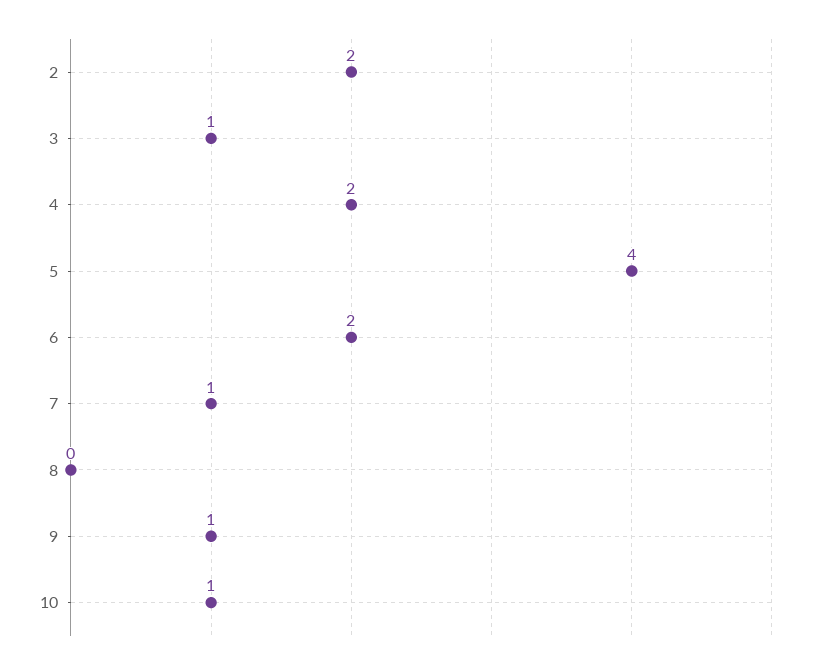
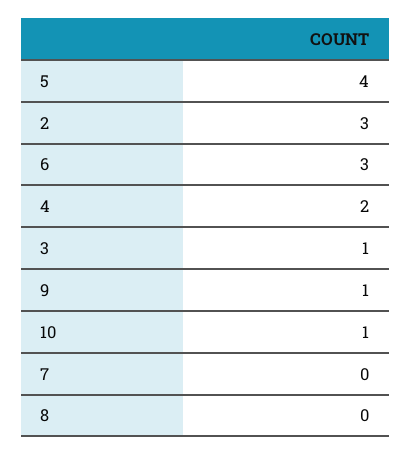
2: 2 -> 3
6: 2 -> 3
7: 1 -> 0

